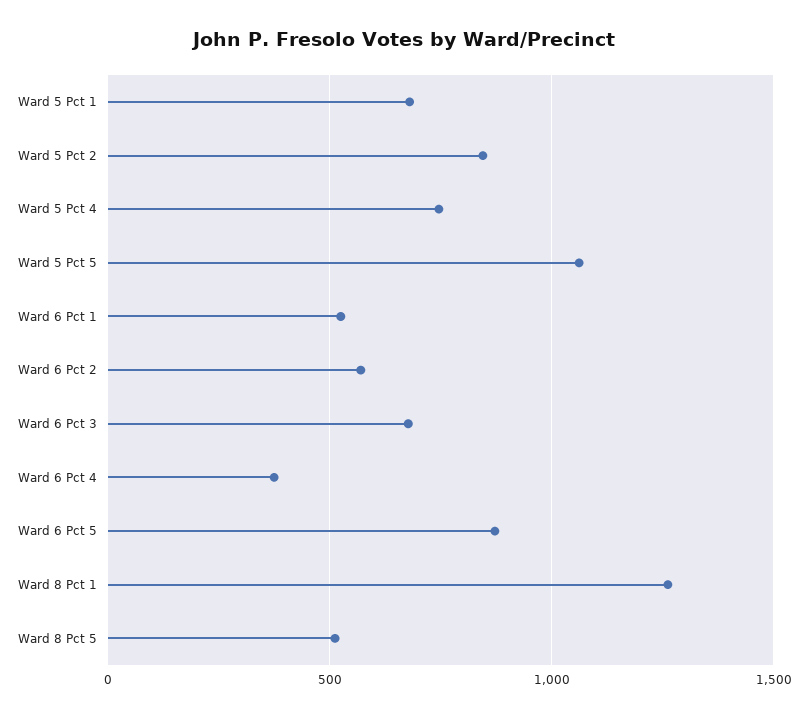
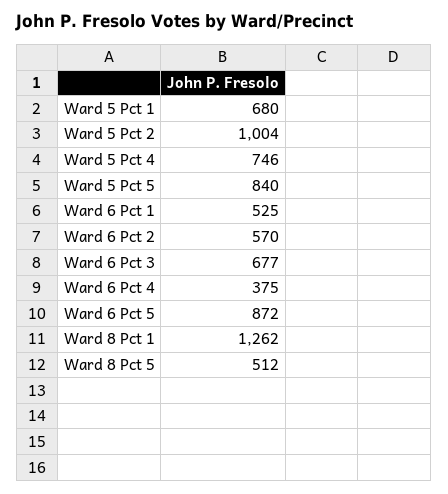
Ward 5 Pct 2: 850 -> 1004
Ward 5 Pct 5: 1050 -> 840

